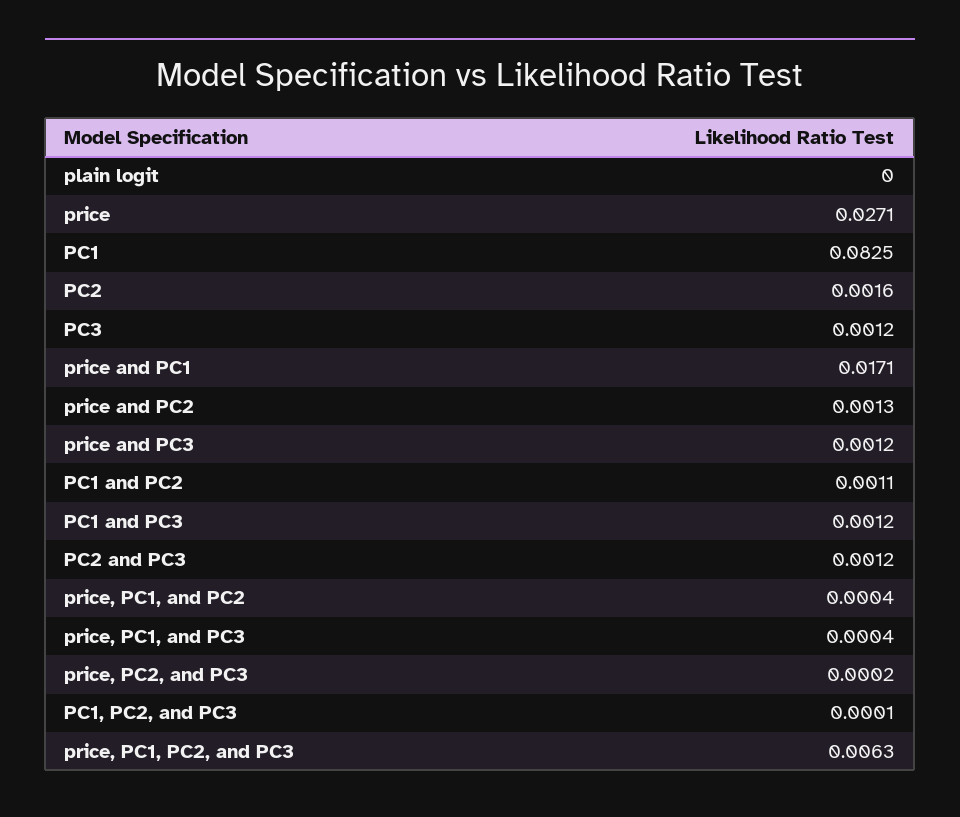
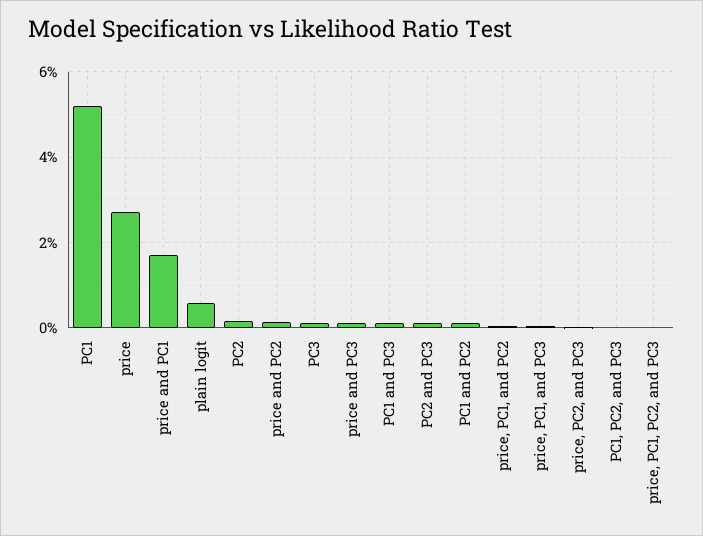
plain logit: 0 -> 0.006
PC1: 0.0825 -> 0.052
price, PC1, PC2, and PC3: 0.0063 -> 0

